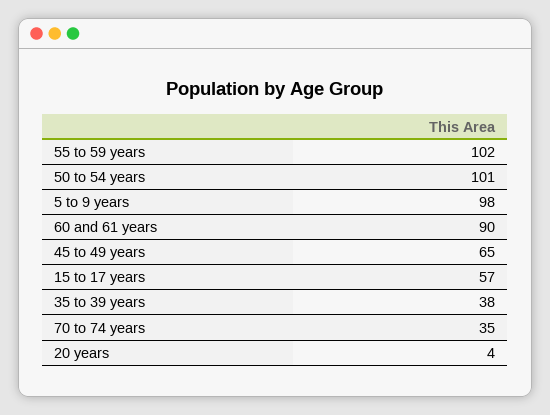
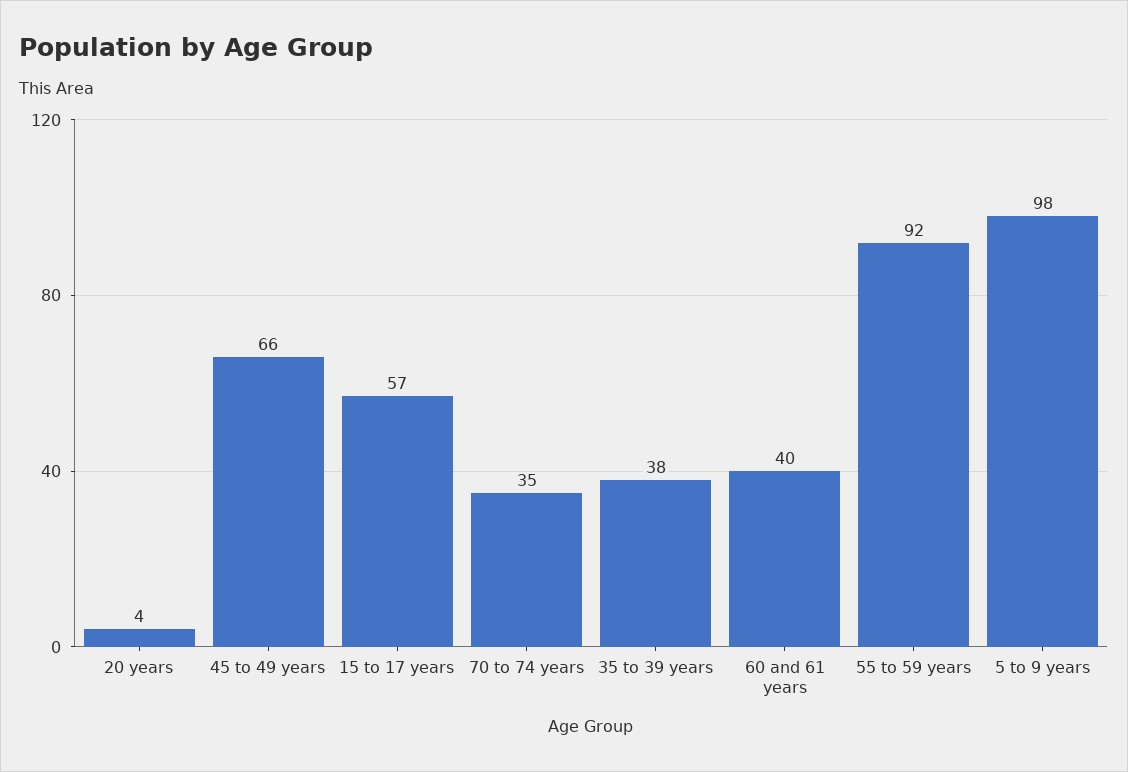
55 to 59 years: 102 -> 92
50 to 54 years: 101 -> none
60 and 61 years: 90 -> 40
45 to 49 years: 65 -> 66

